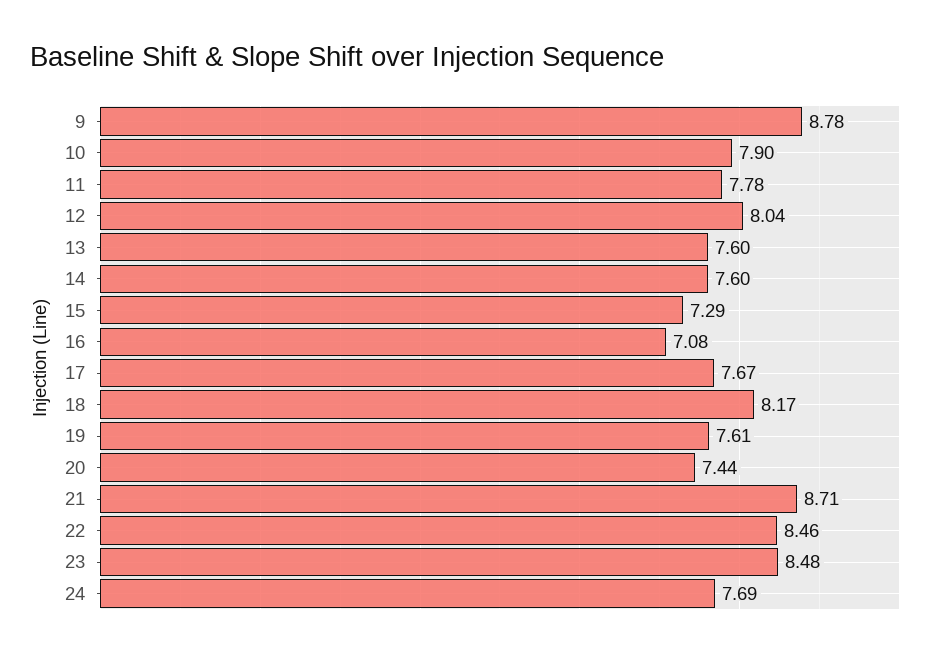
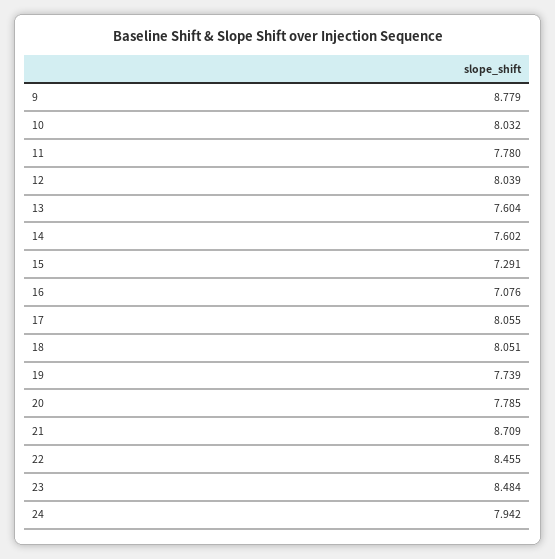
10: 7.9 -> 8.032
17: 7.67 -> 8.055
18: 8.17 -> 8.051
19: 7.61 -> 7.739
20: 7.44 -> 7.785
24: 7.69 -> 7.942

